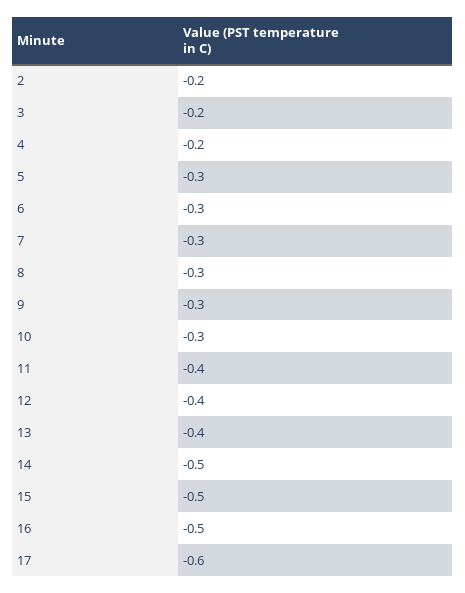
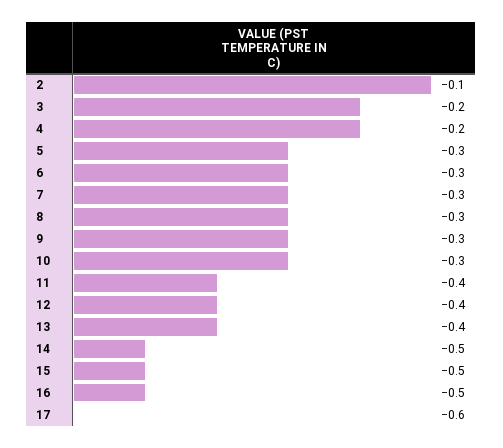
2: -0.2 -> -0.1

